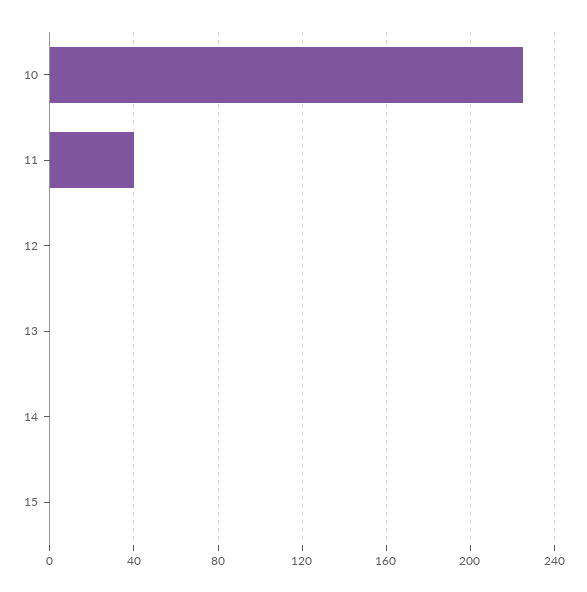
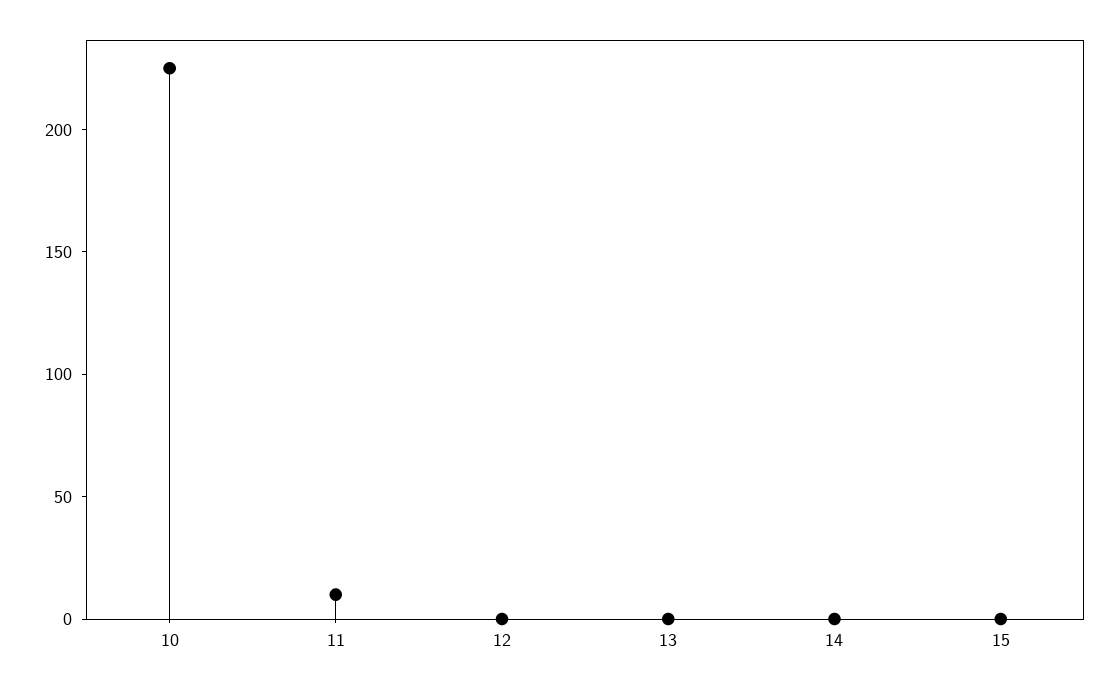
11: 40 -> 10

